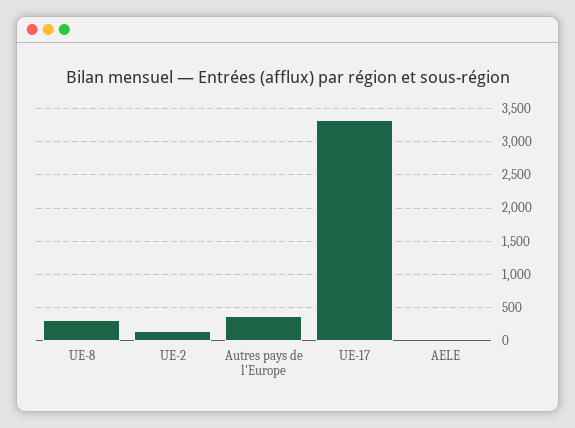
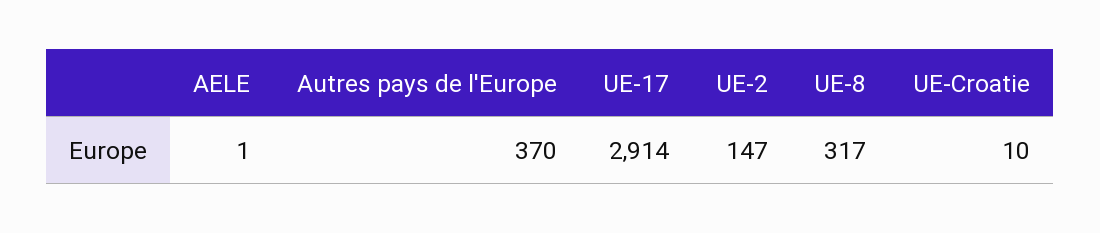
UE-17: 3300 -> 2914
UE-Croatie: none -> 10

